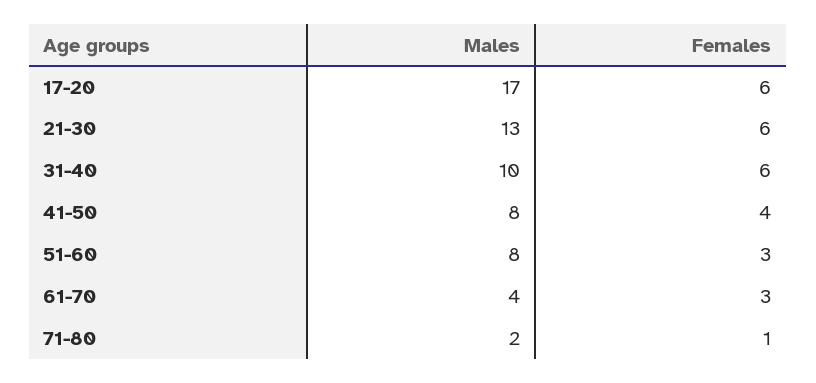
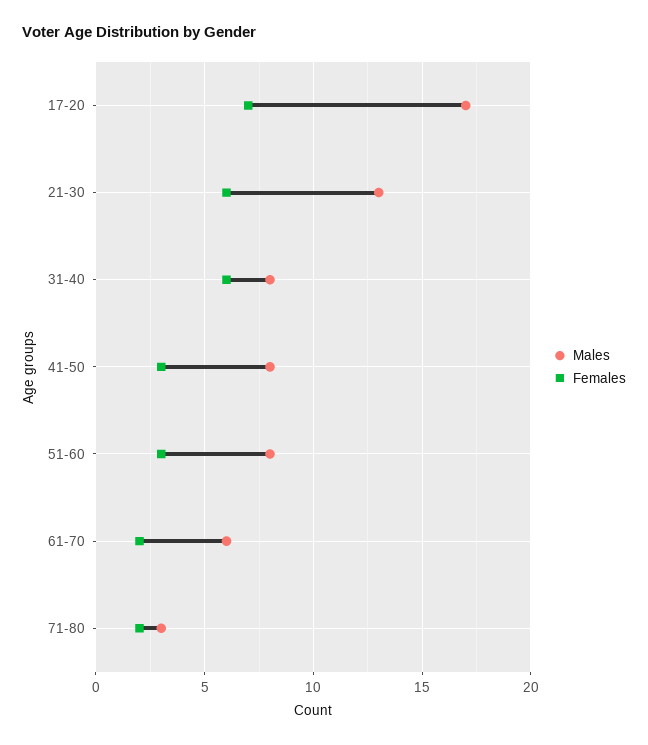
Females, 17-20: 6 -> 7
Males, 31-40: 10 -> 8
Females, 41-50: 4 -> 3
Males, 61-70: 4 -> 6
Females, 61-70: 3 -> 2
Males, 71-80: 2 -> 3
Females, 71-80: 1 -> 2

